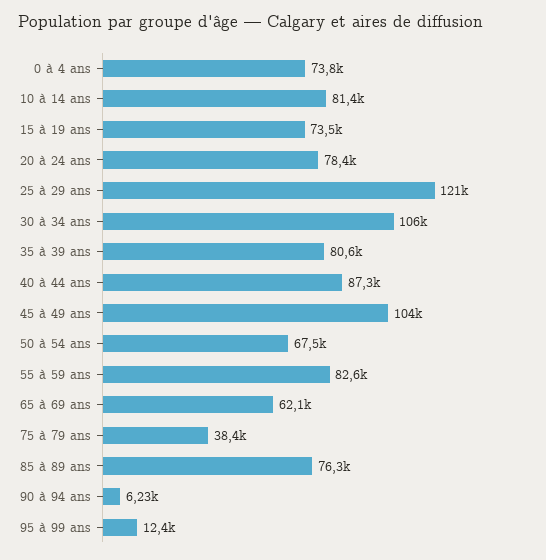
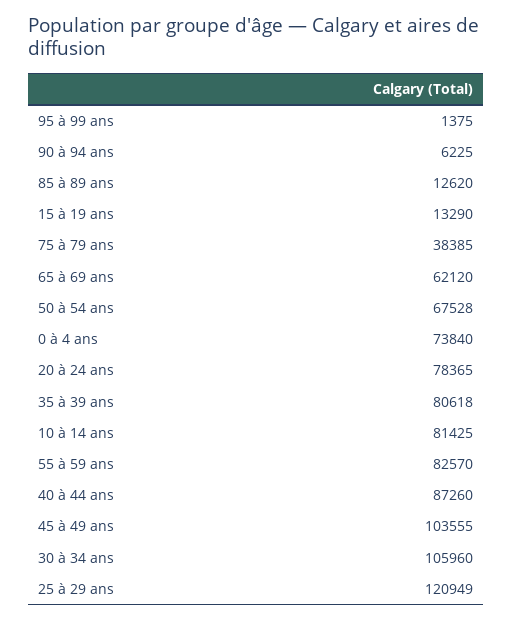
15 à 19 ans: 73500 -> 13290
85 à 89 ans: 76300 -> 12620
95 à 99 ans: 12400 -> 1375

